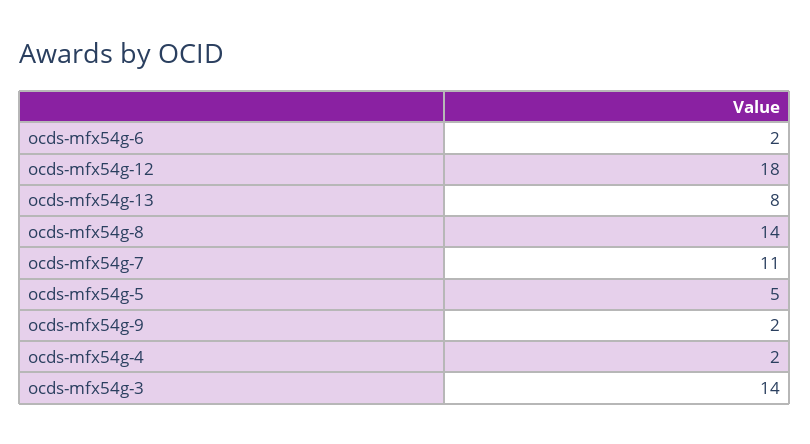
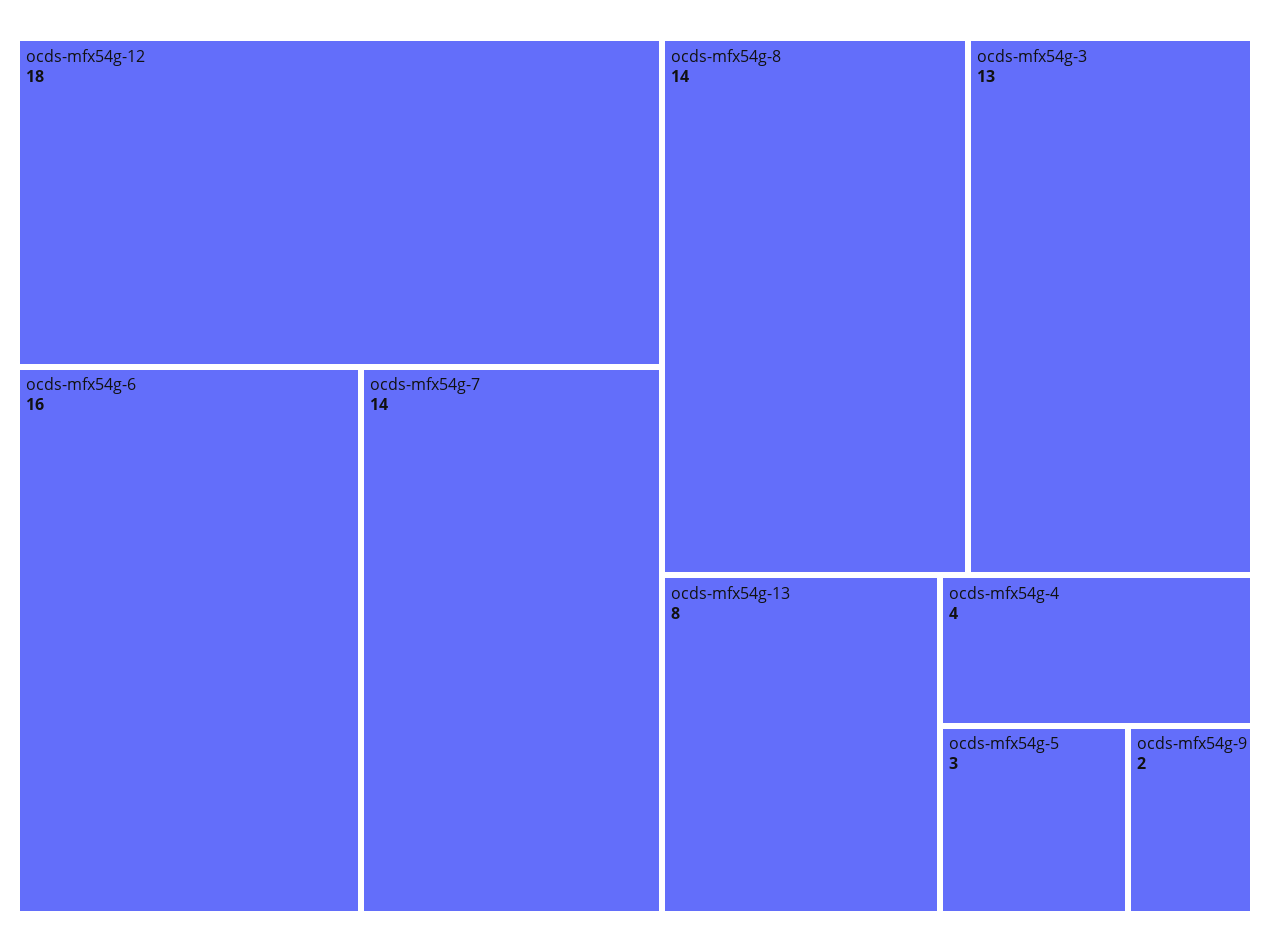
ocds-mfx54g-6: 2 -> 16
ocds-mfx54g-7: 11 -> 14
ocds-mfx54g-5: 5 -> 3
ocds-mfx54g-4: 2 -> 4
ocds-mfx54g-3: 14 -> 13

